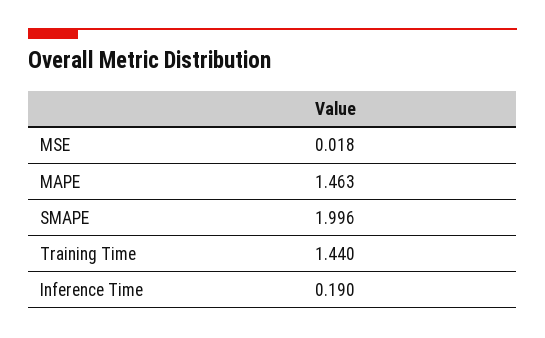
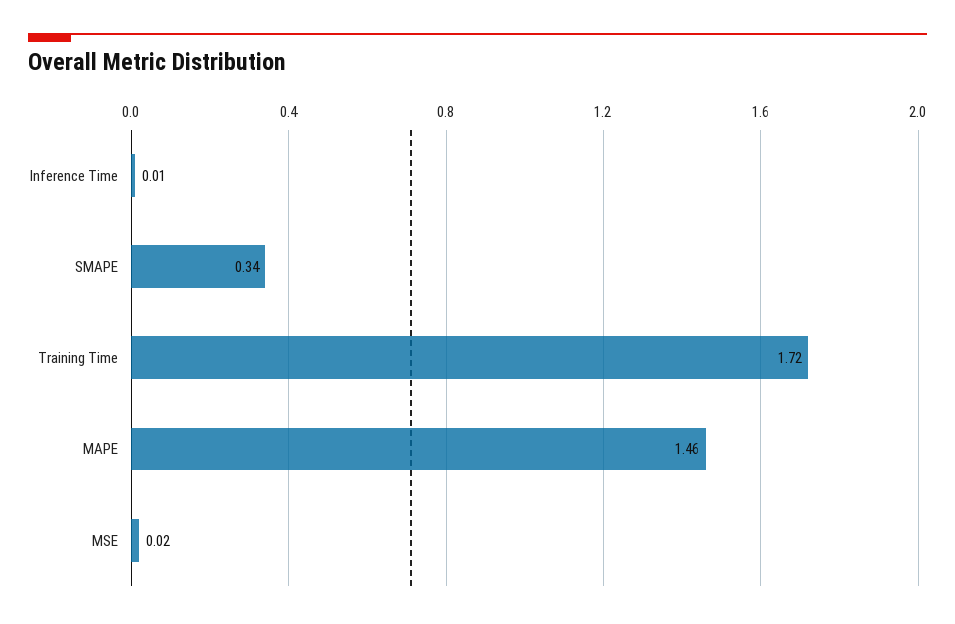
SMAPE: 1.996 -> 0.34
Training Time: 1.44 -> 1.72
Inference Time: 0.19 -> 0.01

